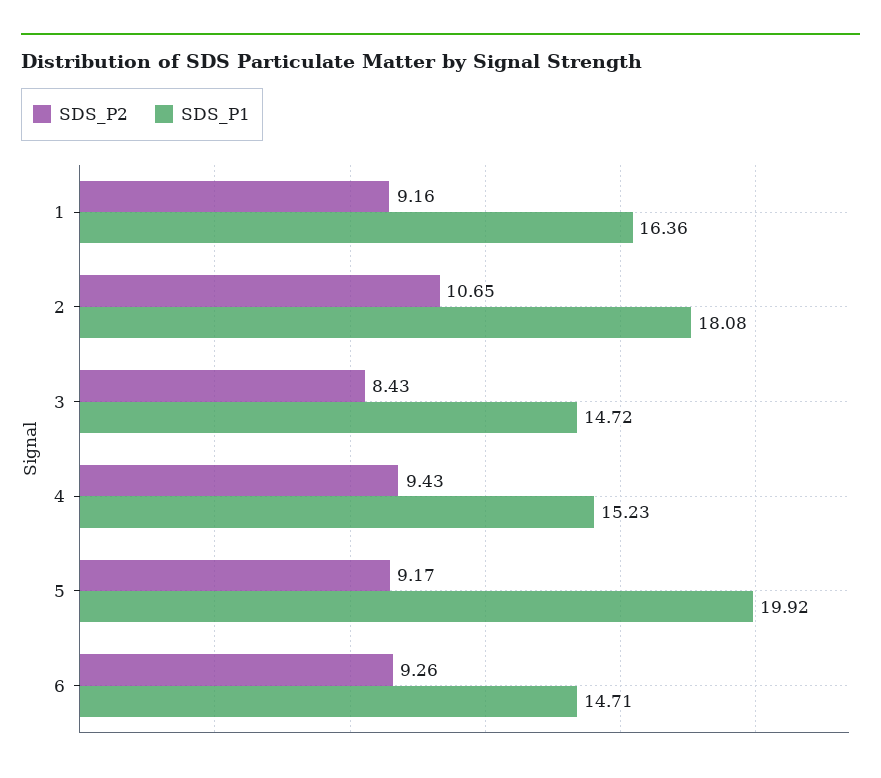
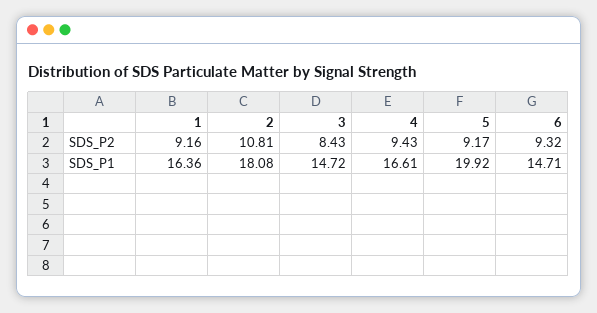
SDS_P2, 2: 10.65 -> 10.81
SDS_P1, 4: 15.23 -> 16.61
SDS_P2, 6: 9.26 -> 9.32

